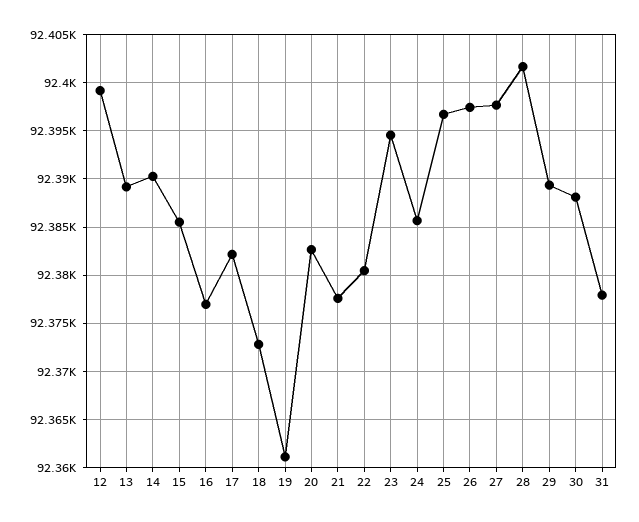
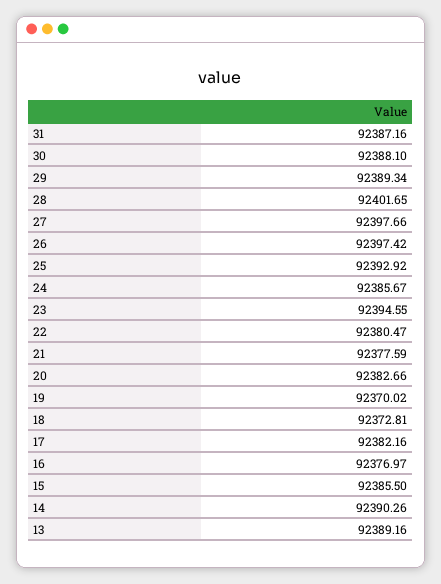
12: 92399 -> none
19: 92361 -> 92370.02
25: 92397 -> 92392.92
31: 92378 -> 92387.16

